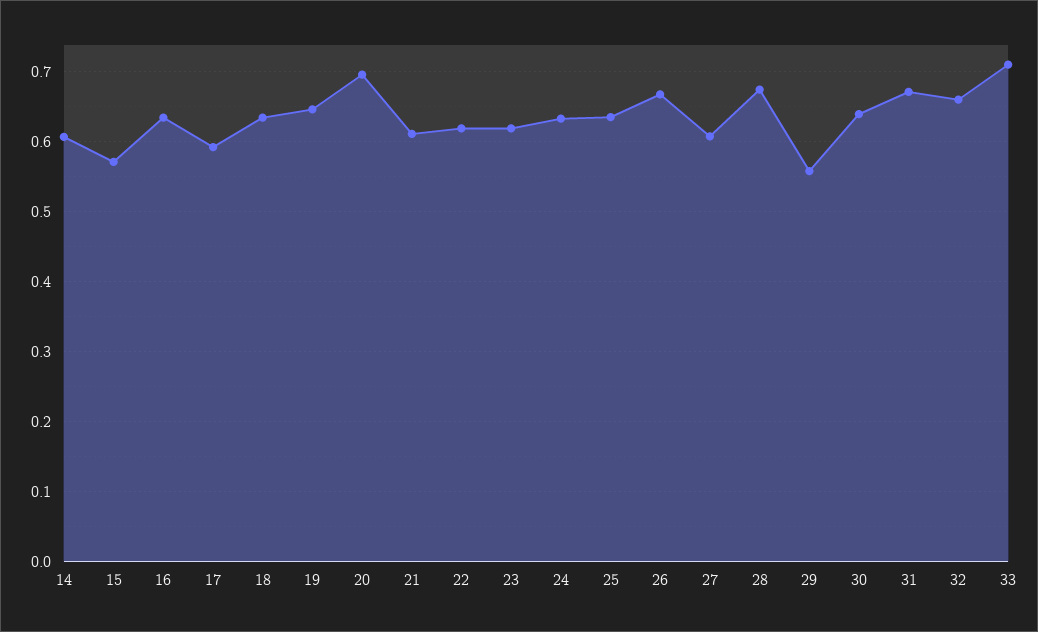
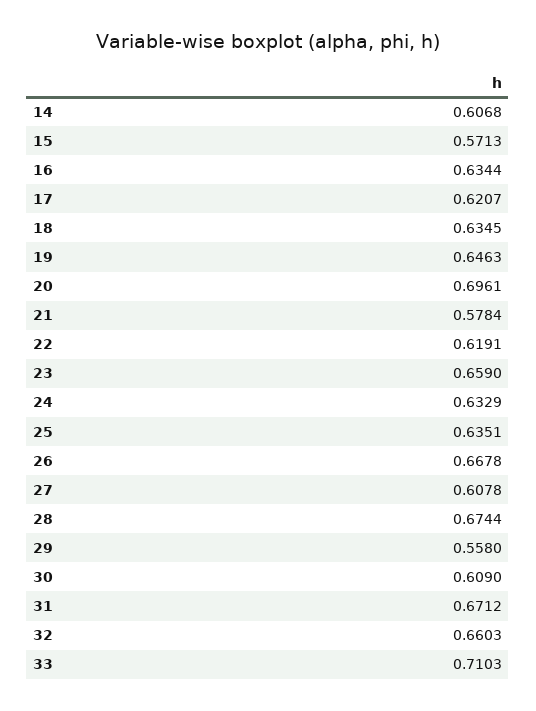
17: 0.59 -> 0.6207
21: 0.61 -> 0.5784
23: 0.62 -> 0.659
30: 0.64 -> 0.609

